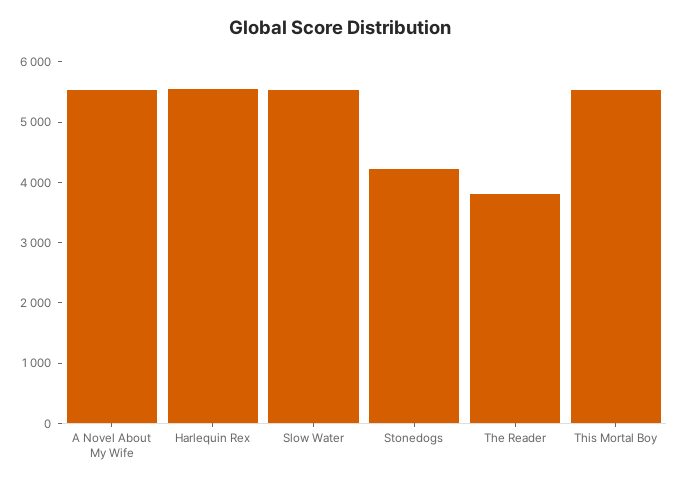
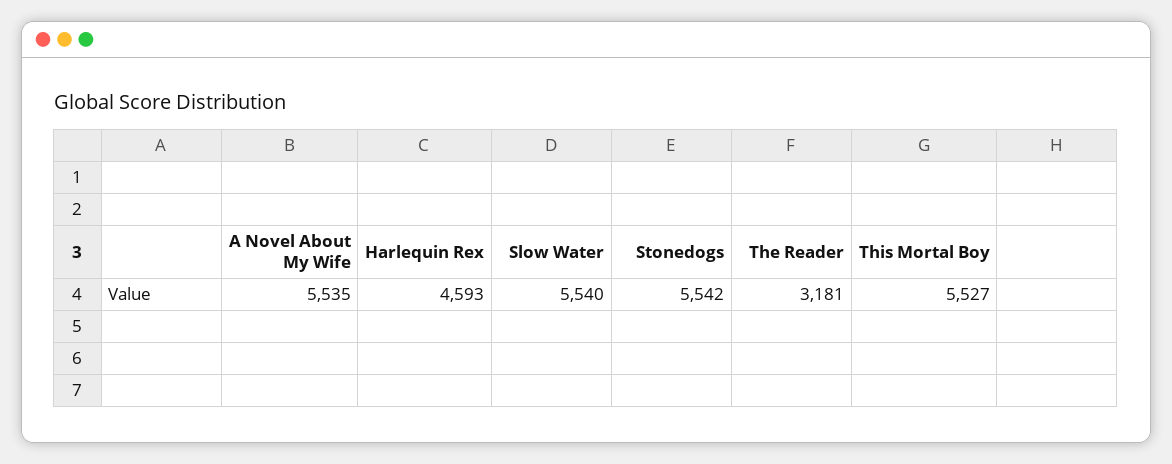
Harlequin Rex: 5600 -> 4593
Stonedogs: 4200 -> 5542
The Reader: 3800 -> 3181

